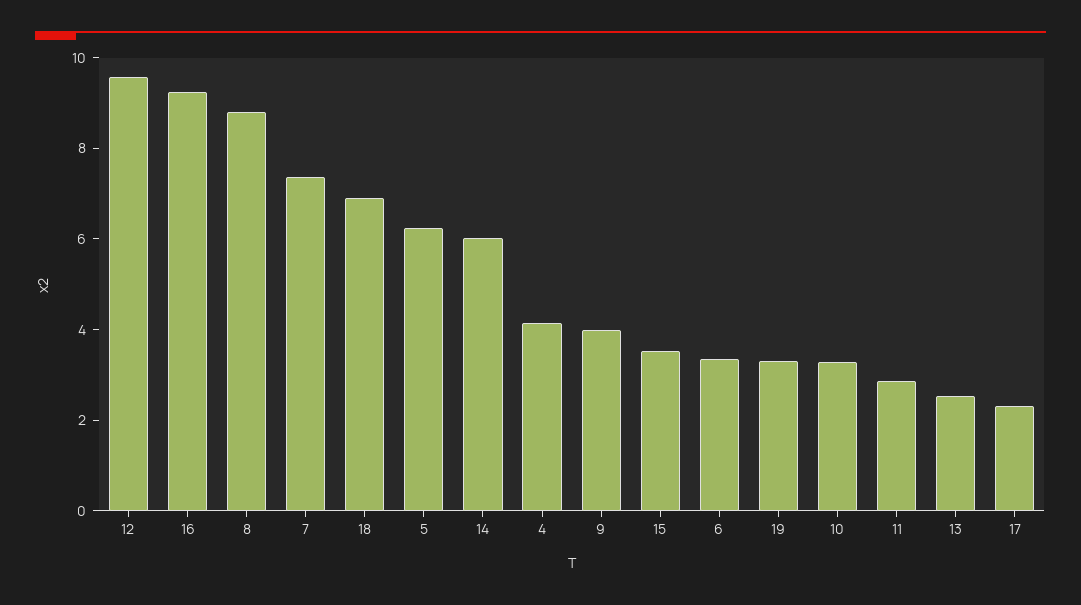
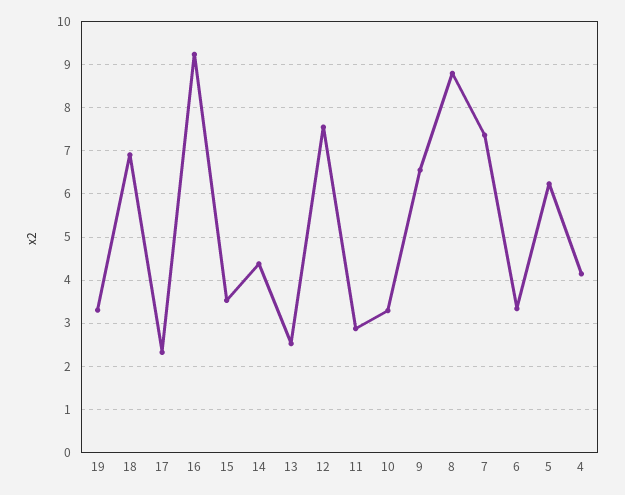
12: 9.5 -> 7.6
14: 6 -> 4.4
9: 4 -> 6.6

